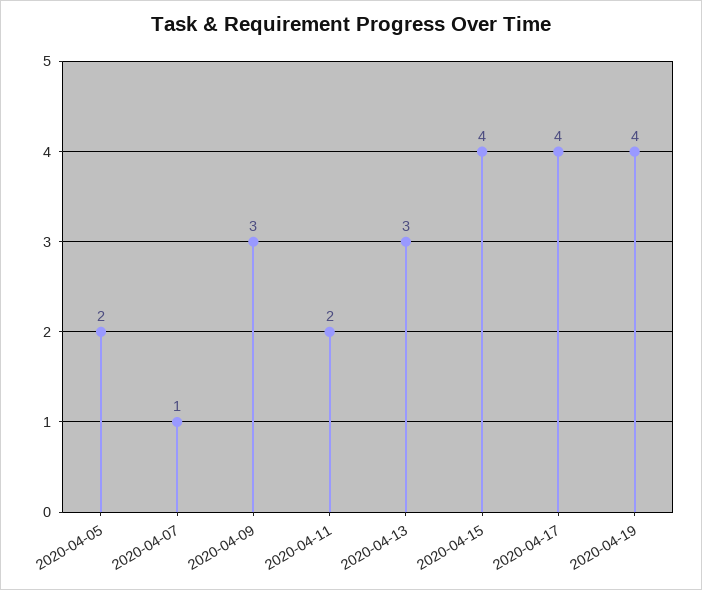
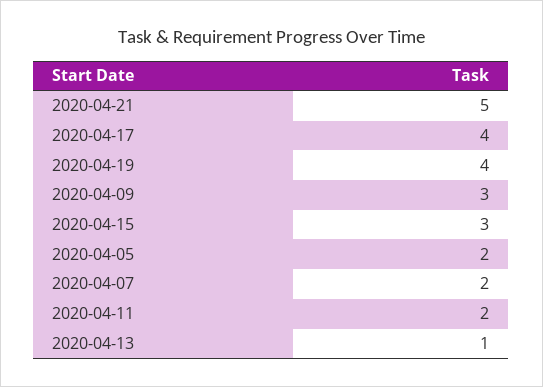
2020-04-07: 1 -> 2
2020-04-13: 3 -> 1
2020-04-15: 4 -> 3
2020-04-21: none -> 5

